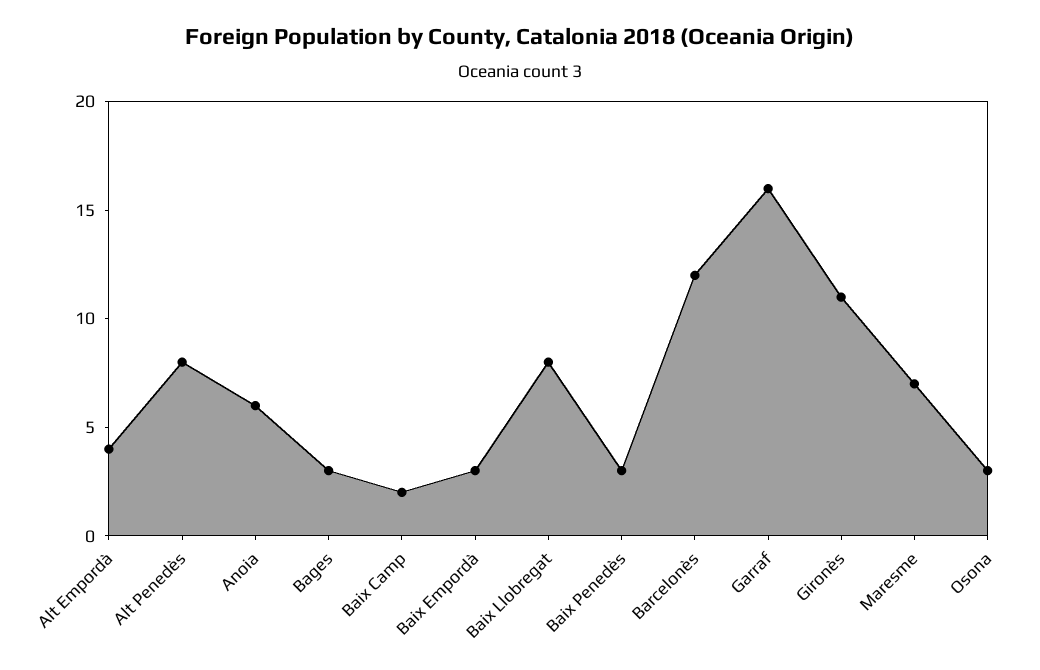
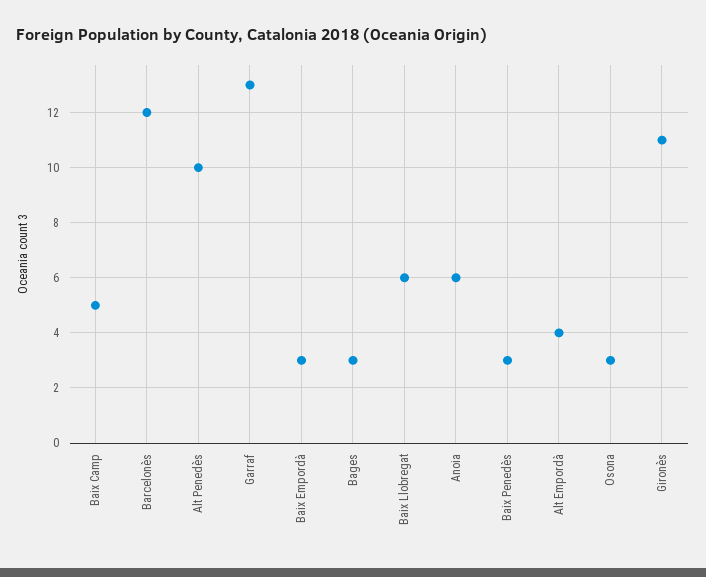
Alt Penedès: 8 -> 10
Baix Camp: 2 -> 5
Baix Llobregat: 8 -> 6
Garraf: 16 -> 13
Maresme: 7 -> none

